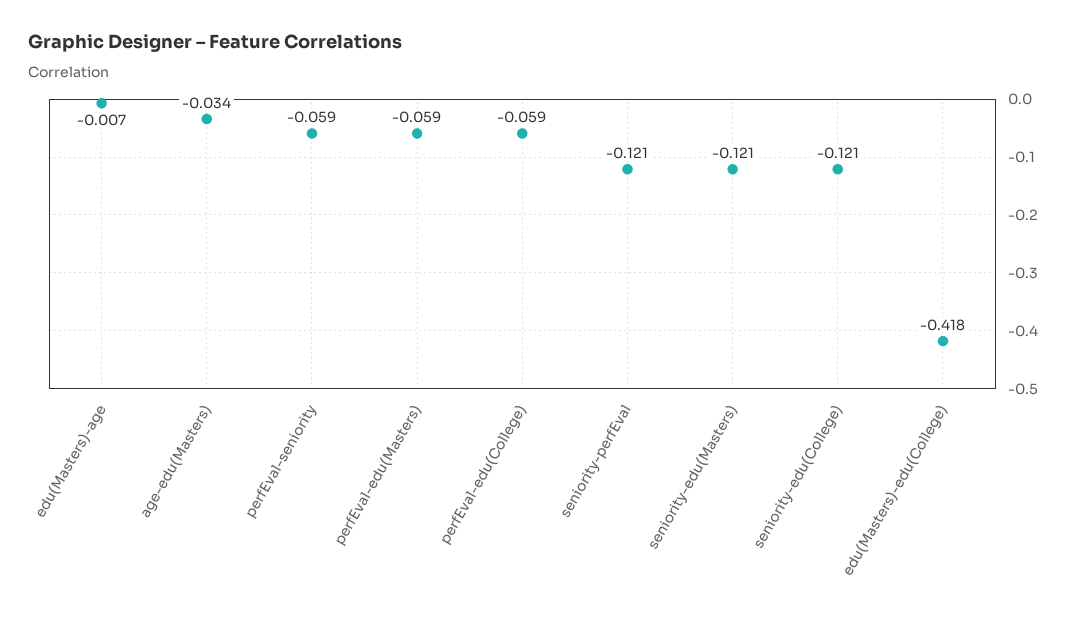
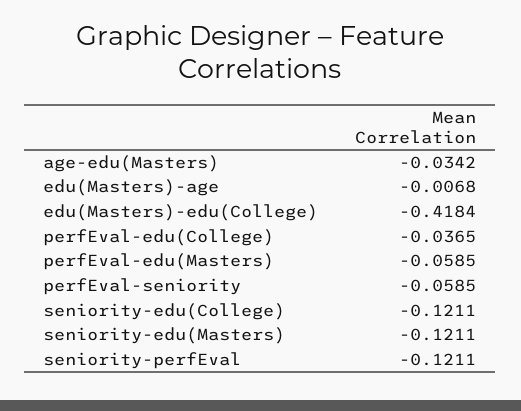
perfEval-edu(College): -0.059 -> -0.0365

